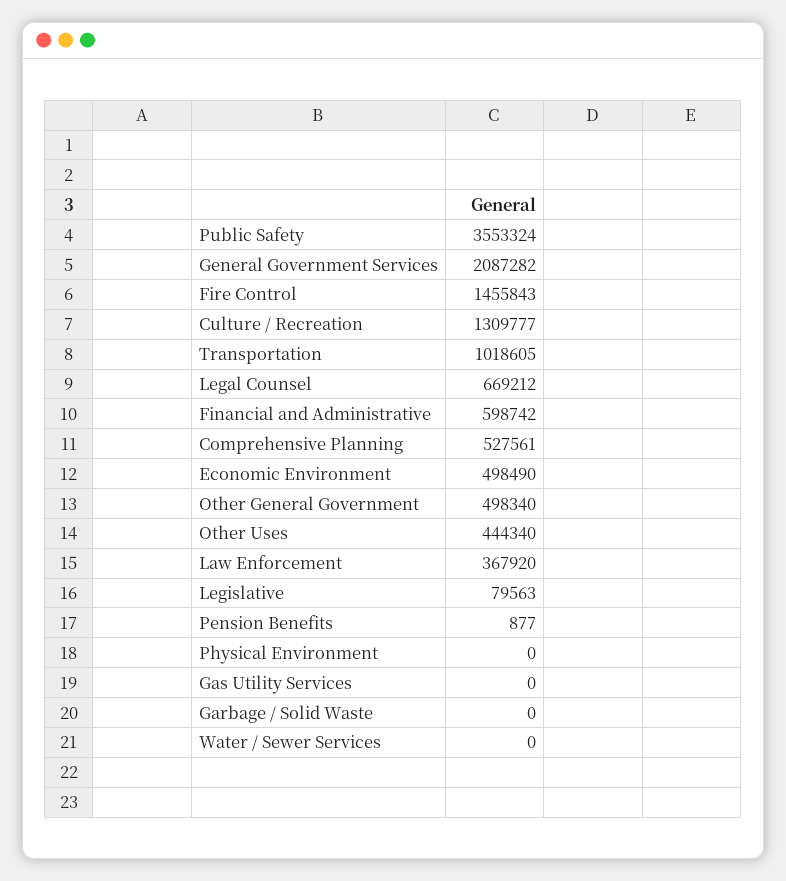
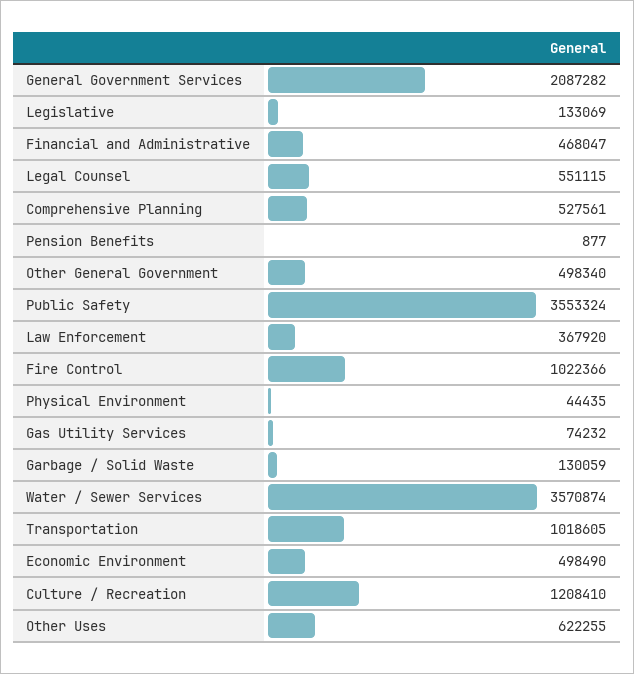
Fire Control: 1455843 -> 1022366
Culture / Recreation: 1309777 -> 1208410
Legal Counsel: 669212 -> 551115
Financial and Administrative: 598742 -> 468047
Other Uses: 444340 -> 622255
Legislative: 79563 -> 133069
Physical Environment: 0 -> 44435
Gas Utility Services: 0 -> 74232
Garbage / Solid Waste: 0 -> 130059
Water / Sewer Services: 0 -> 3570874

